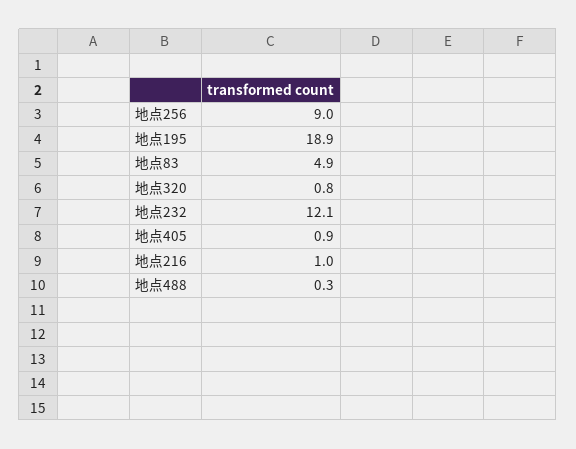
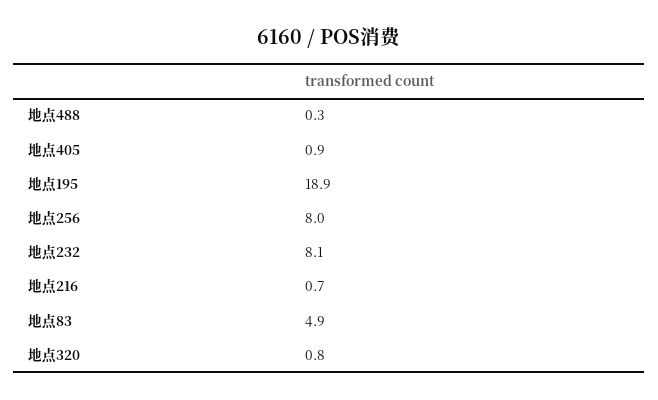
地点256: 9 -> 8
地点232: 12.1 -> 8.1
地点216: 1 -> 0.7

